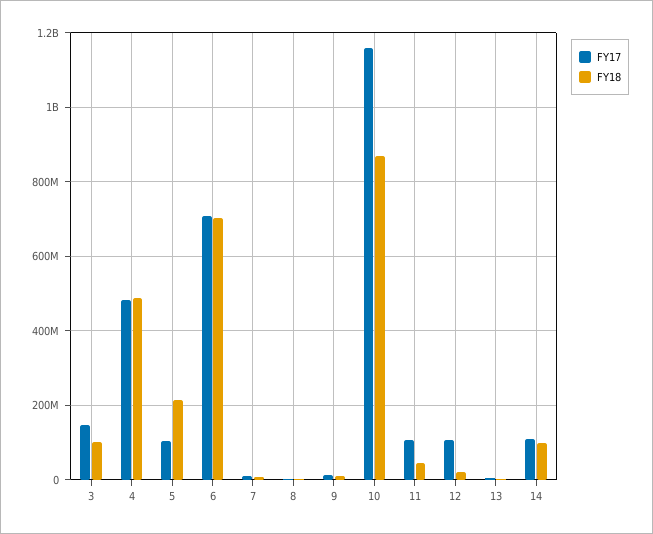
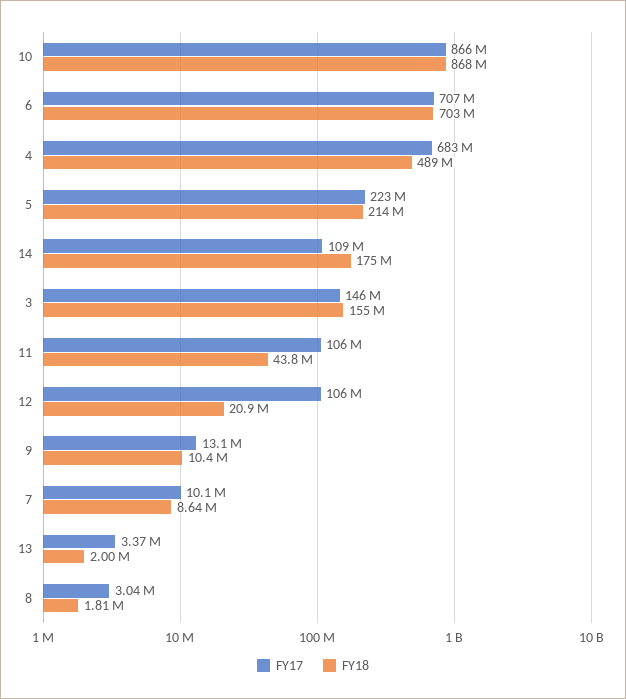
FY18, 3: 100000000 -> 155000000
FY17, 4: 480000000 -> 683000000
FY17, 5: 100000000 -> 223000000
FY17, 10: 1160000000 -> 866000000
FY18, 14: 100000000 -> 175000000

